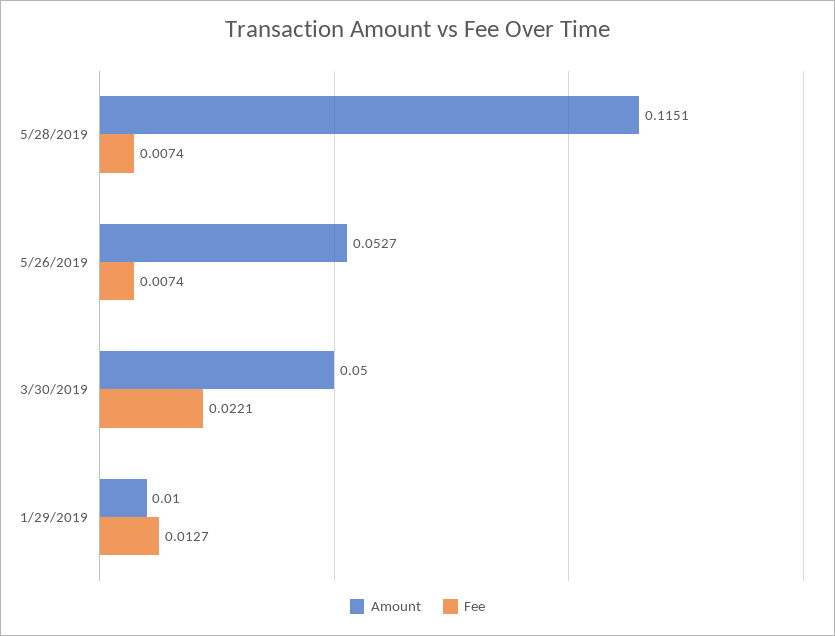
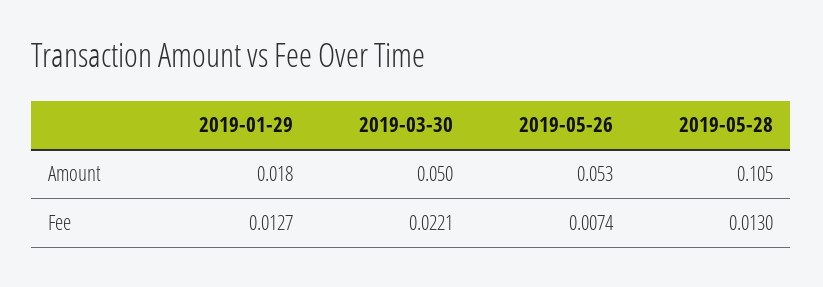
Amount, 5/28/2019: 0.1151 -> 0.105
Fee, 5/28/2019: 0.0074 -> 0.013
Amount, 1/29/2019: 0.01 -> 0.018

